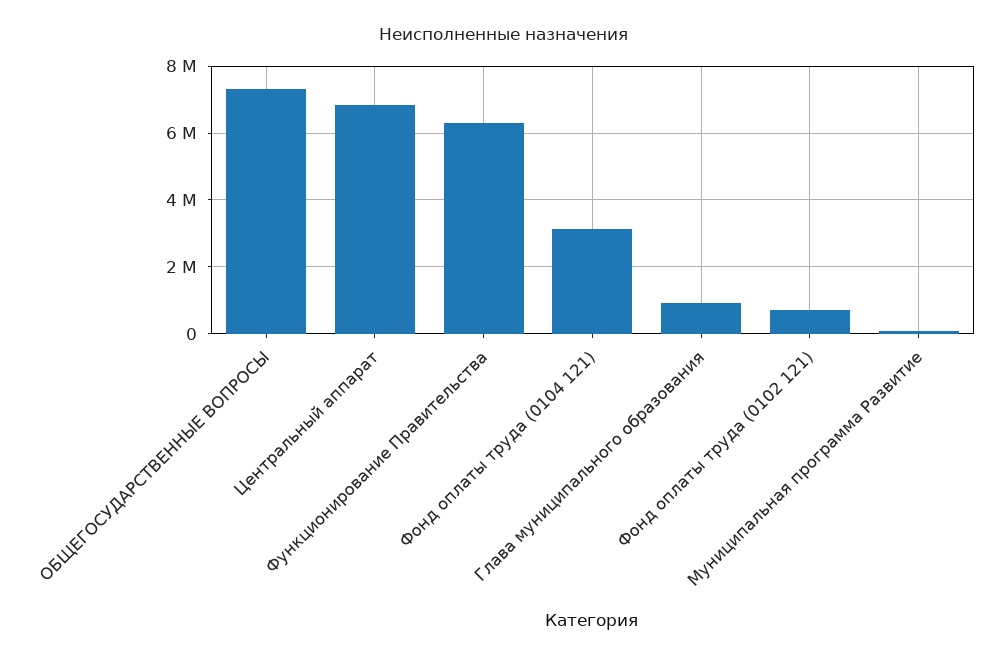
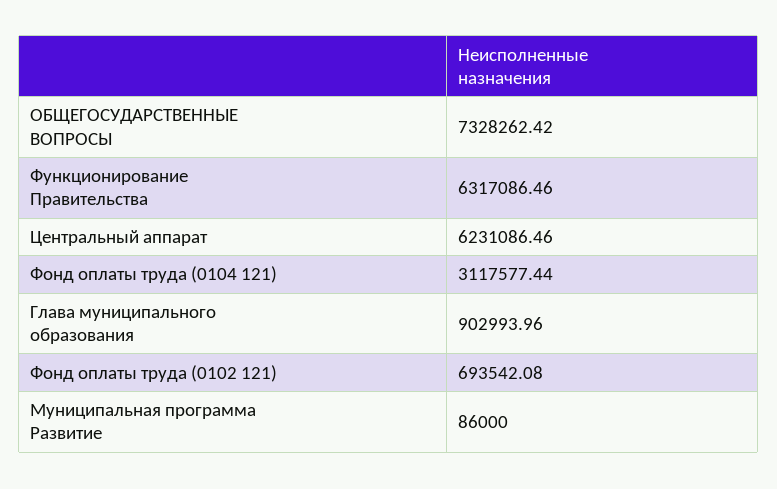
Центральный аппарат: 6800000 -> 6231086.46

